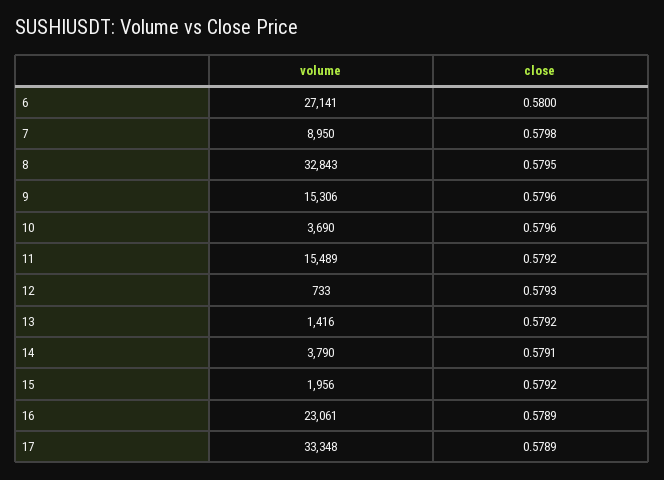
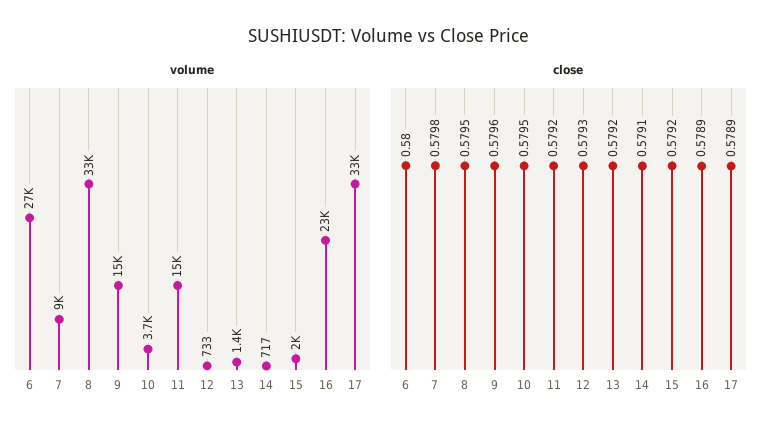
close, 10: 0.5796 -> 0.5795
volume, 14: 3790 -> 717

